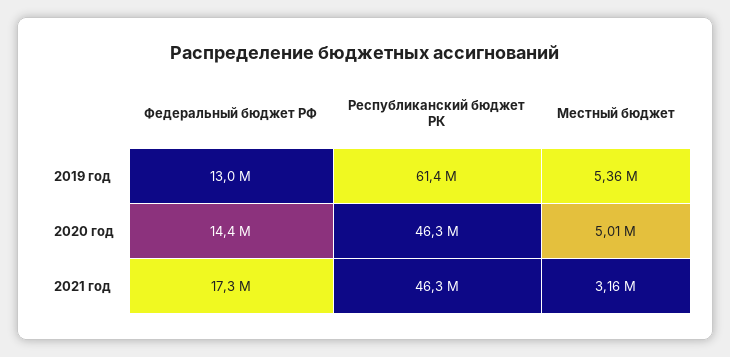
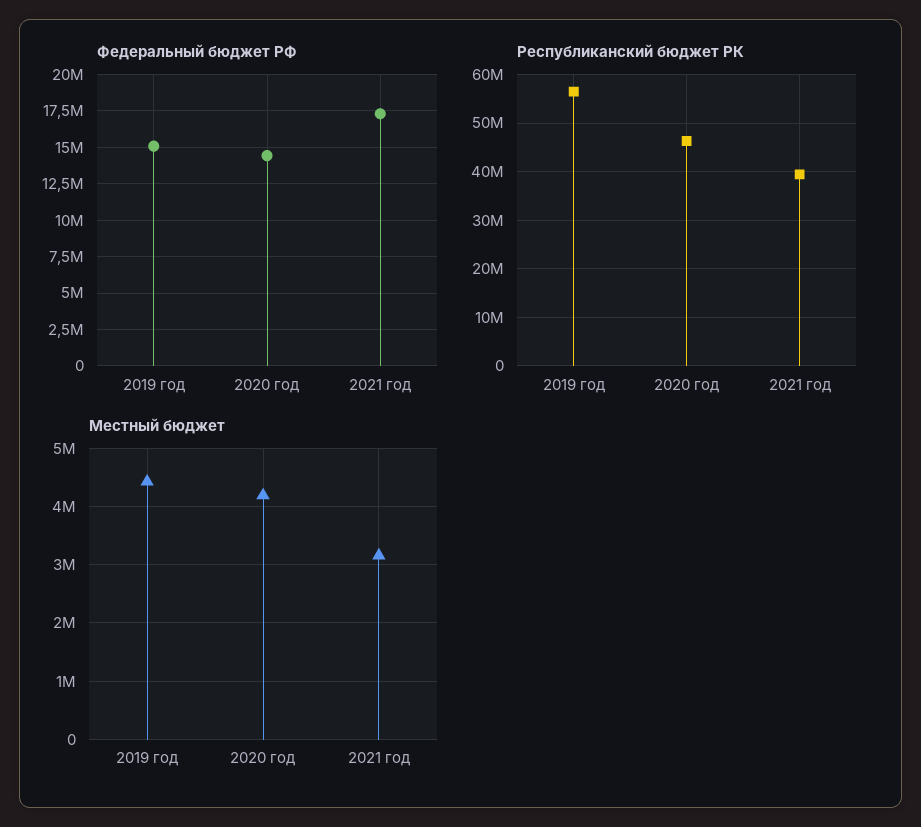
Федеральный бюджет РФ, 2019 год: 13000000 -> 15000000
Республиканский бюджет РК, 2019 год: 61400000 -> 56000000
Местный бюджет, 2019 год: 5360000 -> 4400000
Местный бюджет, 2020 год: 5010000 -> 4200000
Республиканский бюджет РК, 2021 год: 46300000 -> 40000000

